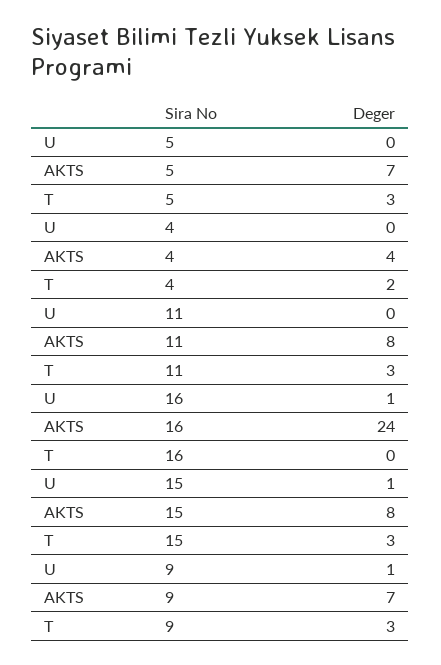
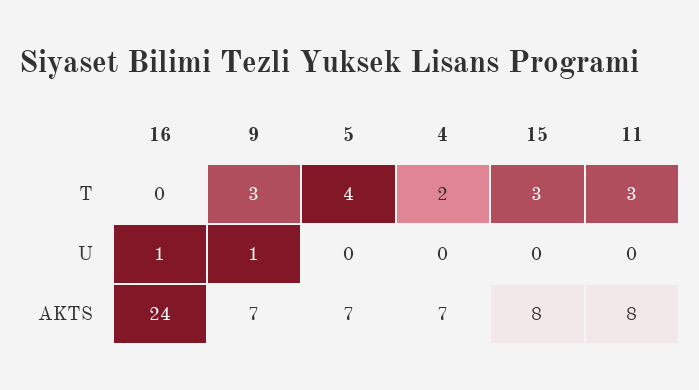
T, 5: 3 -> 4
AKTS, 4: 4 -> 7
U, 15: 1 -> 0

